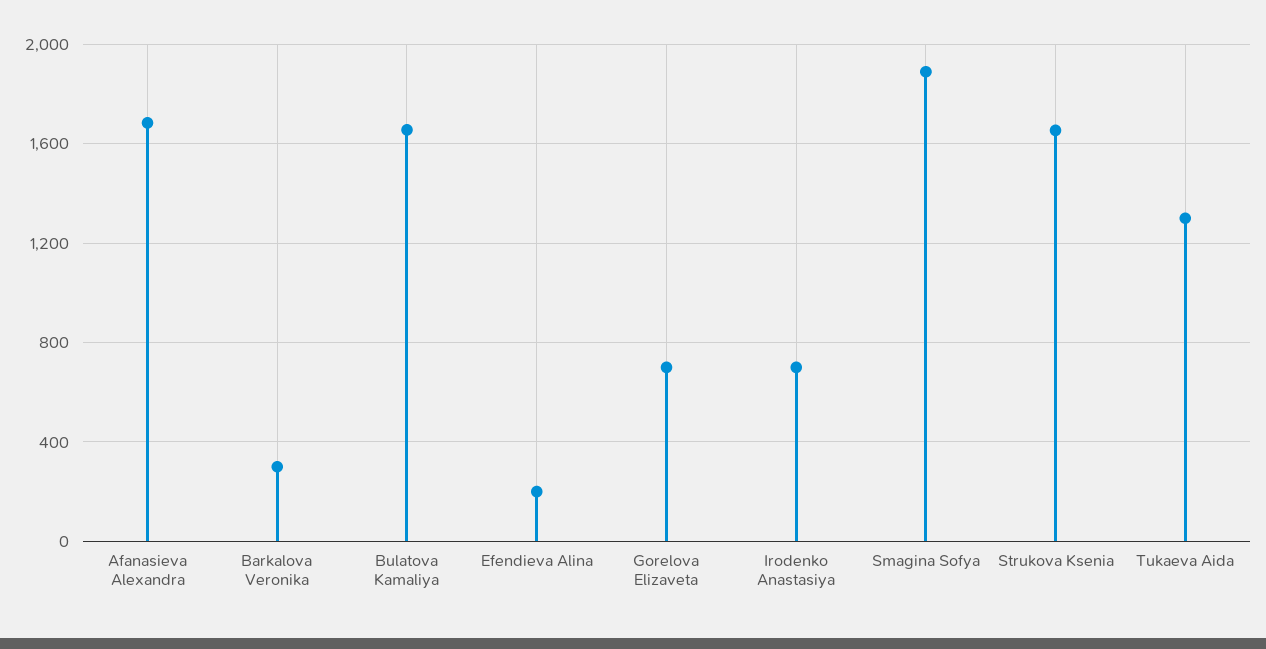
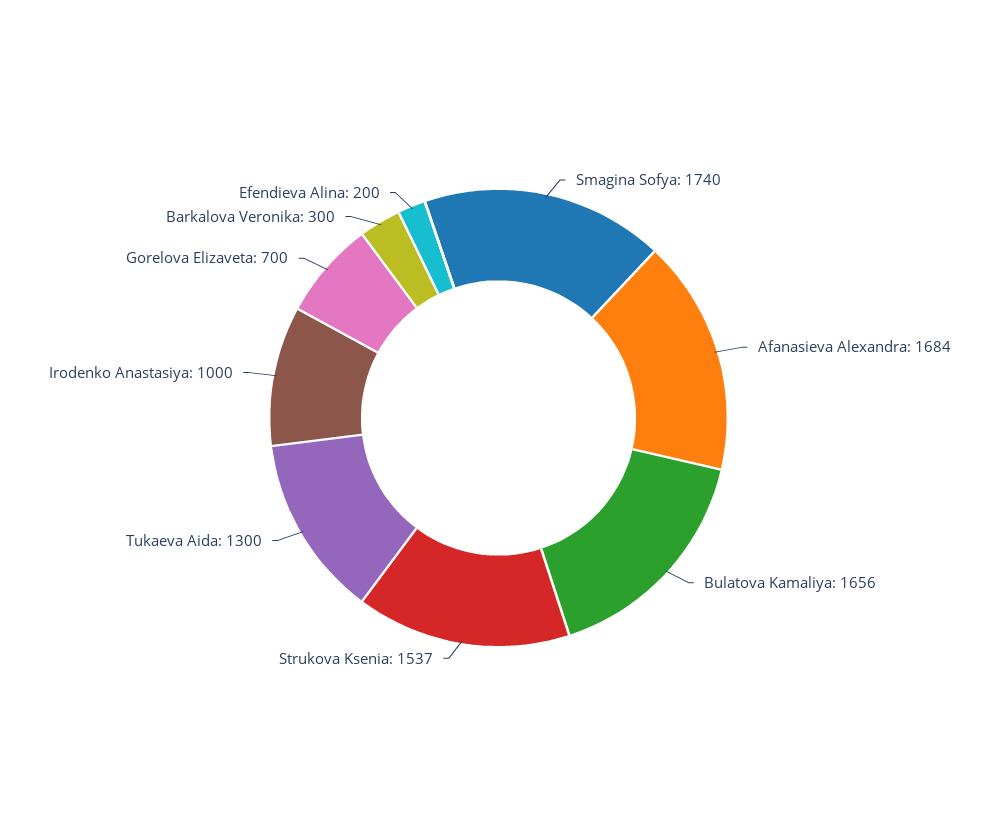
Irodenko Anastasiya: 700 -> 1000
Smagina Sofya: 1900 -> 1740
Strukova Ksenia: 1650 -> 1537

